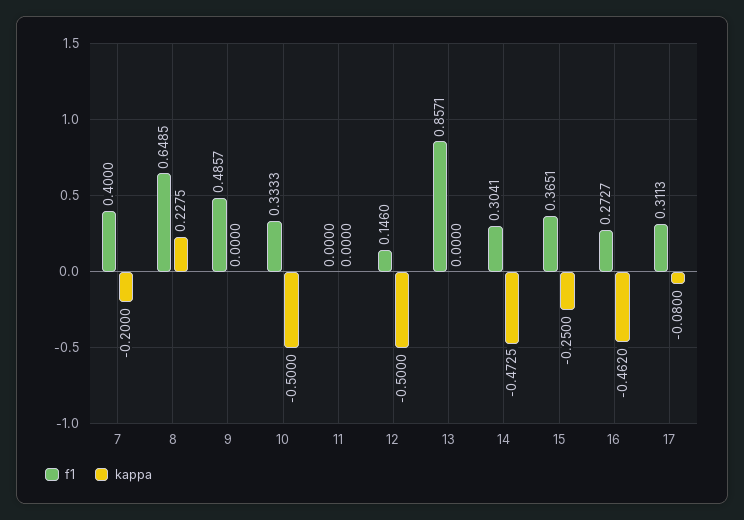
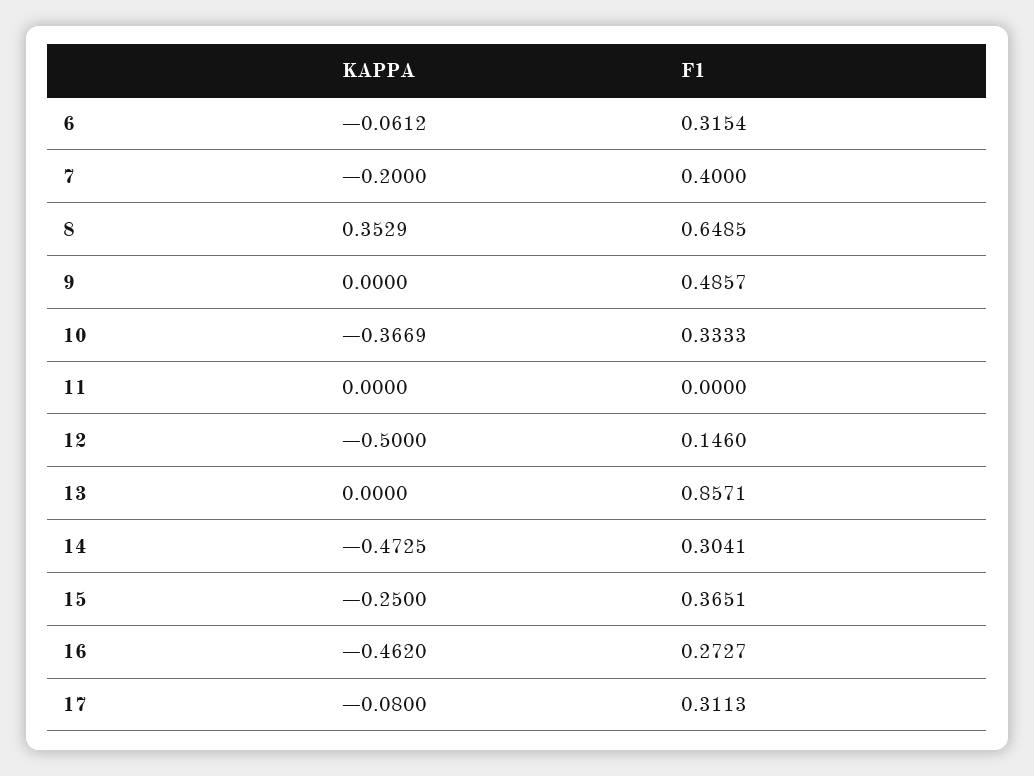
kappa, 8: 0.2275 -> 0.3529
kappa, 10: -0.5 -> -0.3669
kappa, 6: none -> -0.0612
f1, 6: none -> 0.3154

